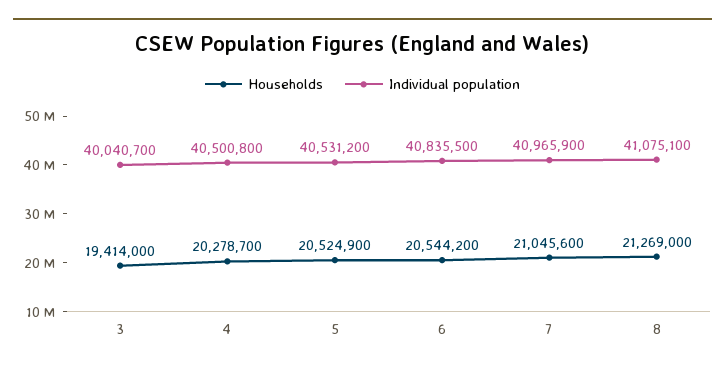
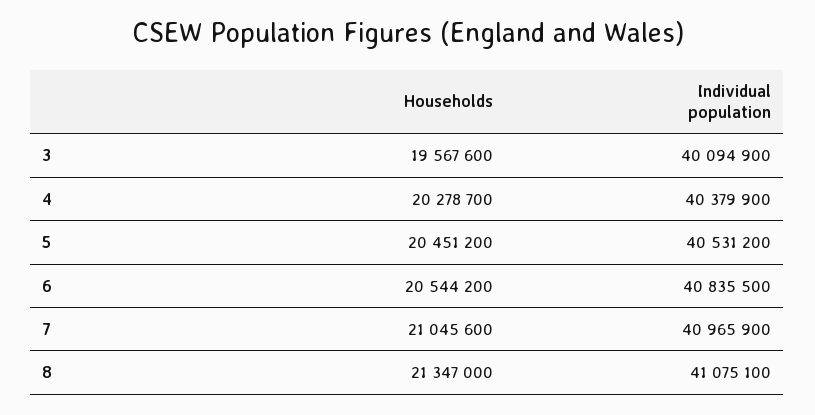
Households, 3: 19414000 -> 19567600
Individual population, 3: 40040700 -> 40094900
Individual population, 4: 40500800 -> 40379900
Households, 5: 20524900 -> 20451200
Households, 8: 21269000 -> 21347000

